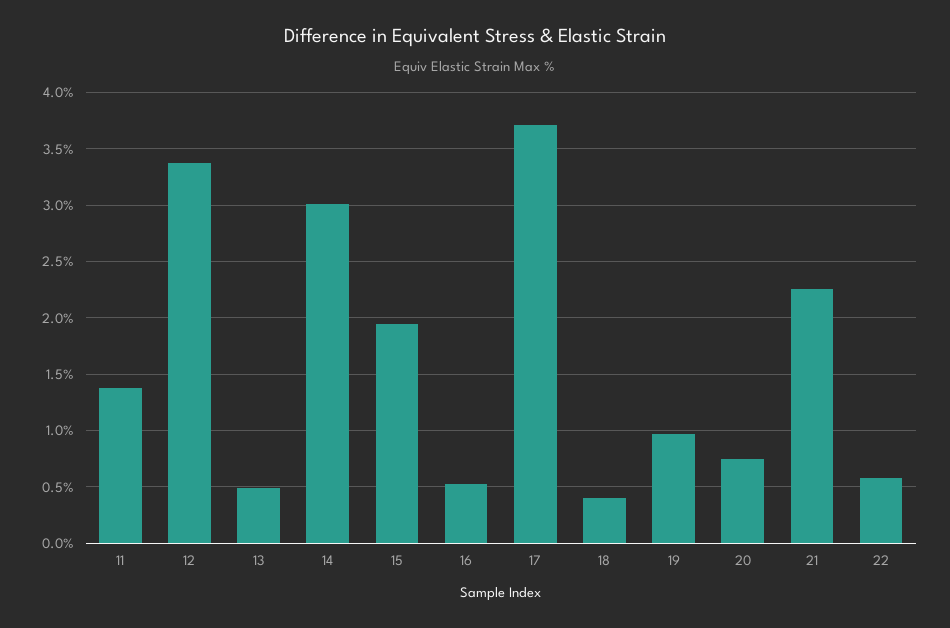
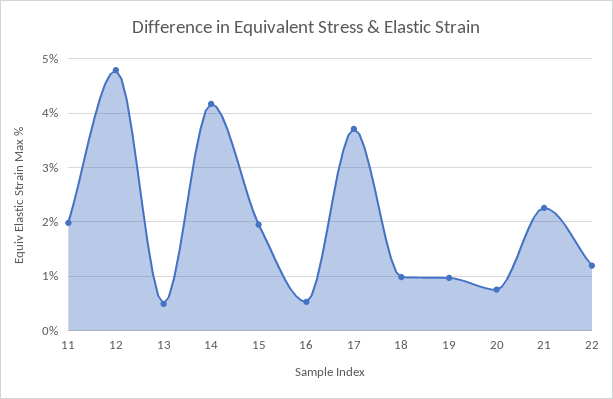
11: 1.4 -> 2
12: 3.4 -> 4.8
14: 3 -> 4.2
18: 0.4 -> 1
22: 0.6 -> 1.2

